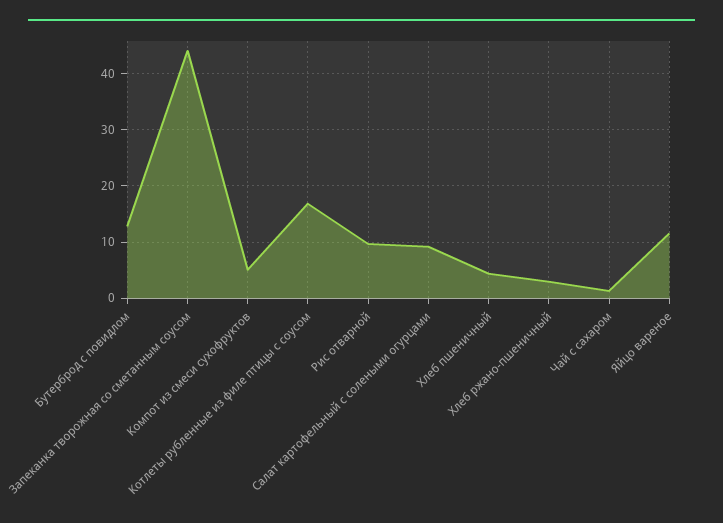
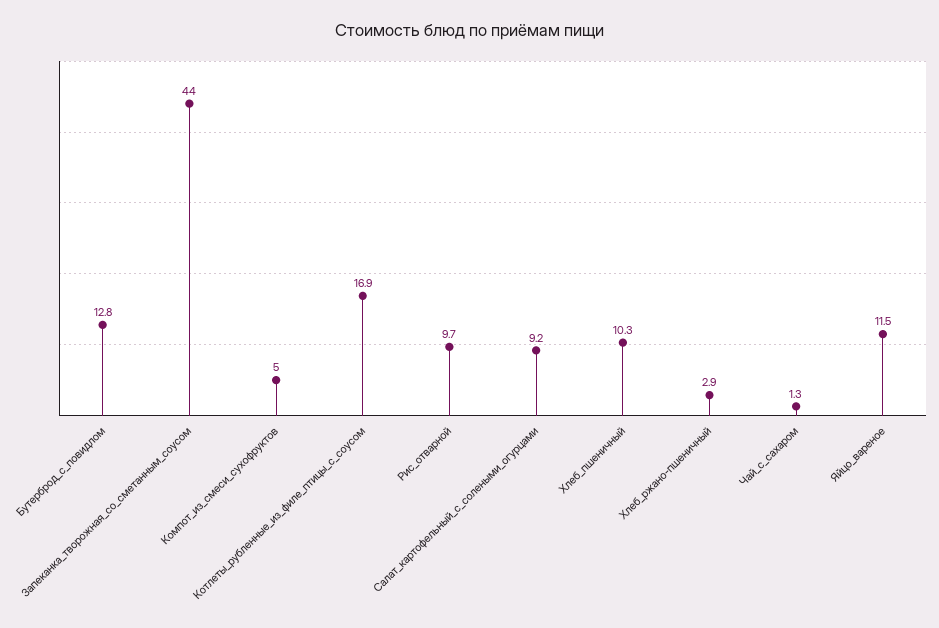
Хлеб пшеничный: 4 -> 10.3

